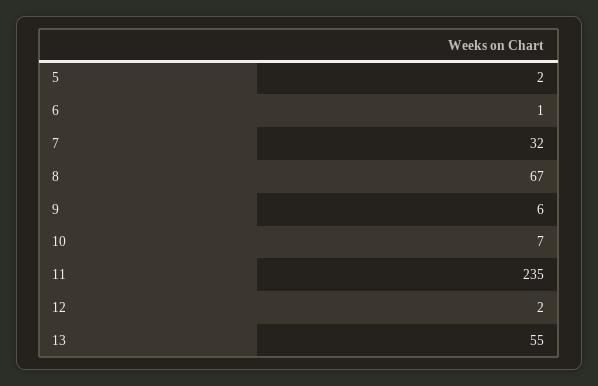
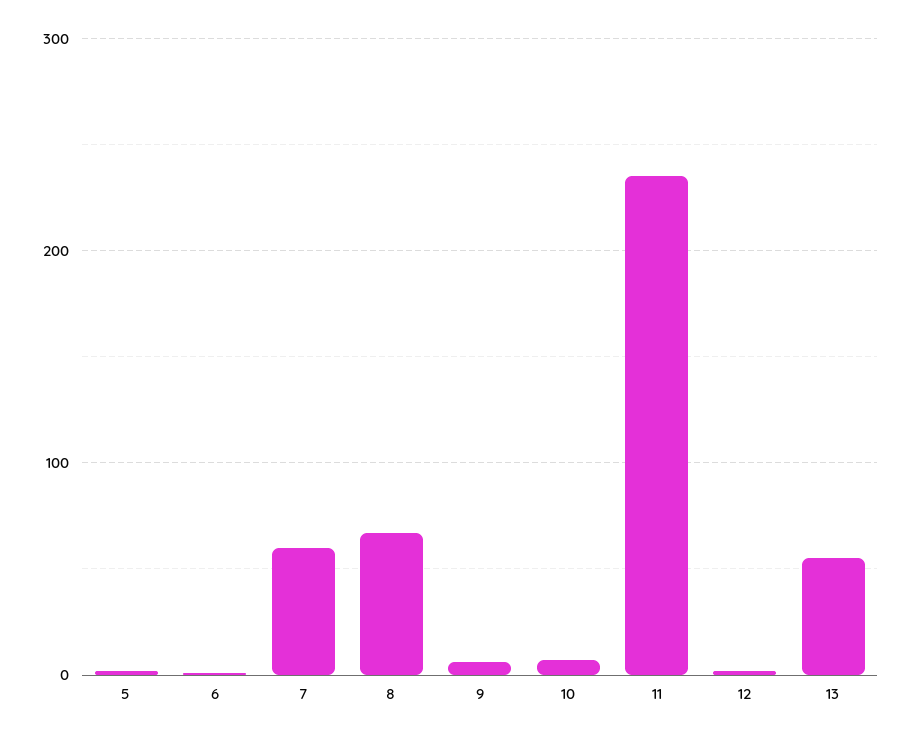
7: 32 -> 60

